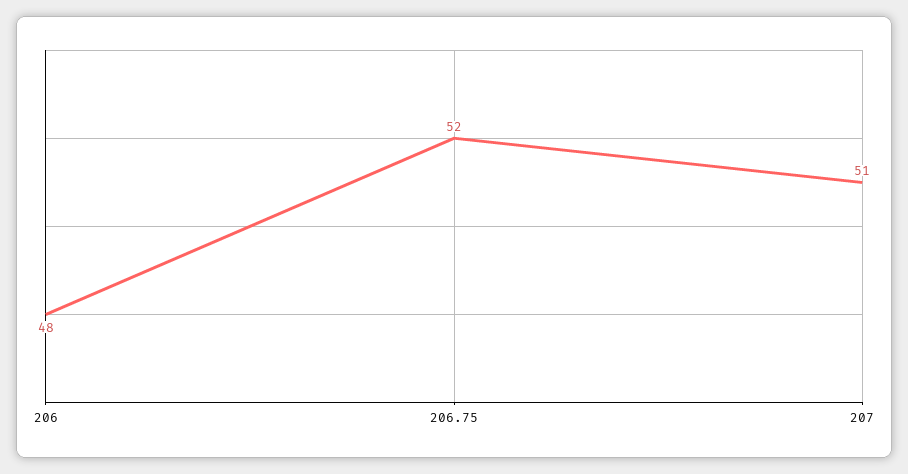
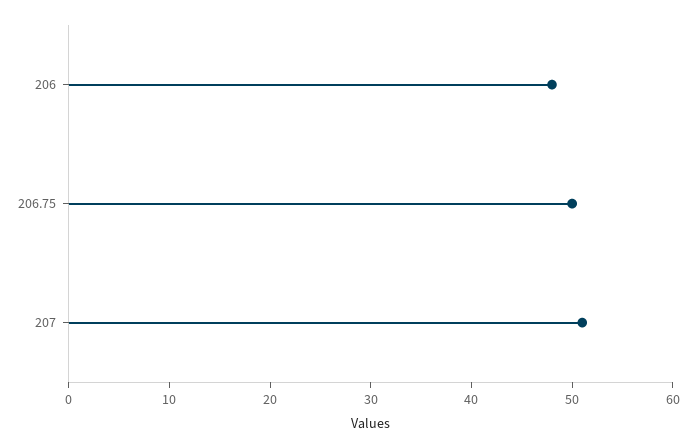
206.75: 52 -> 50

